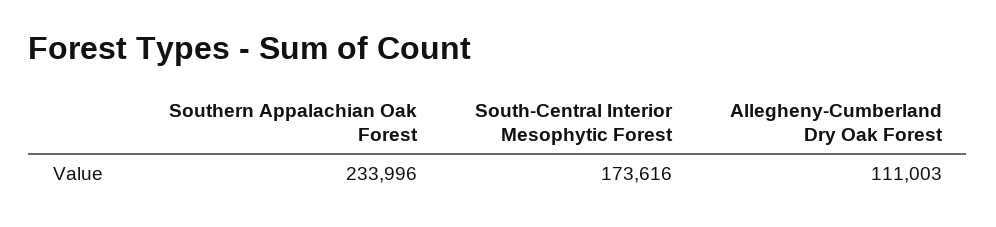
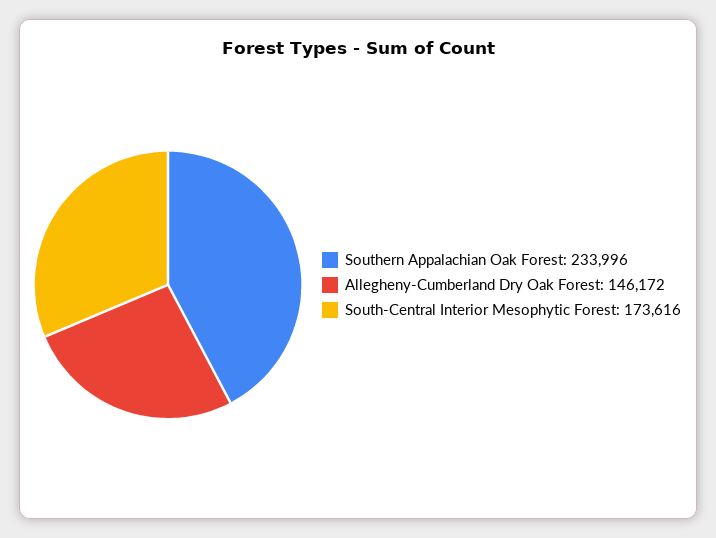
Allegheny-Cumberland Dry Oak Forest: 111003 -> 146172

